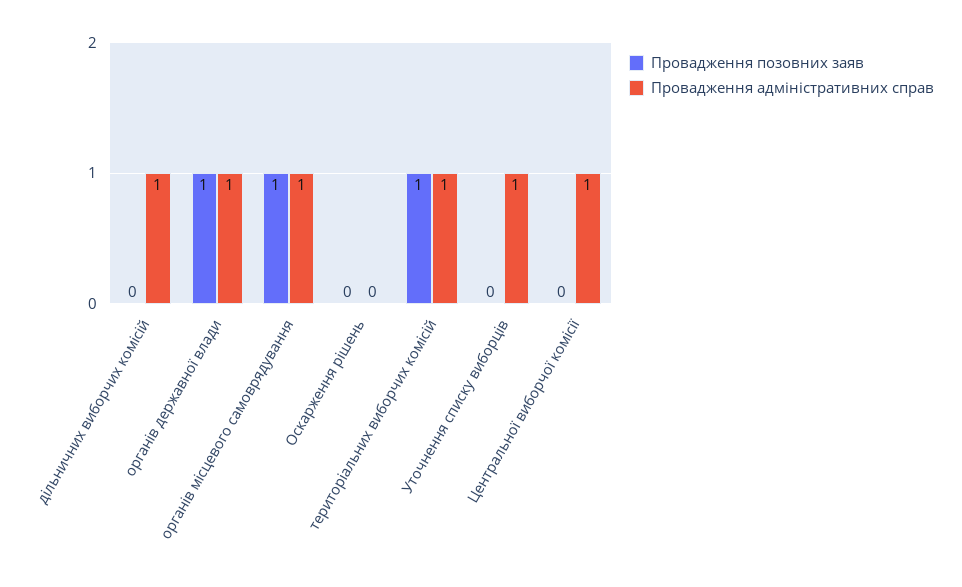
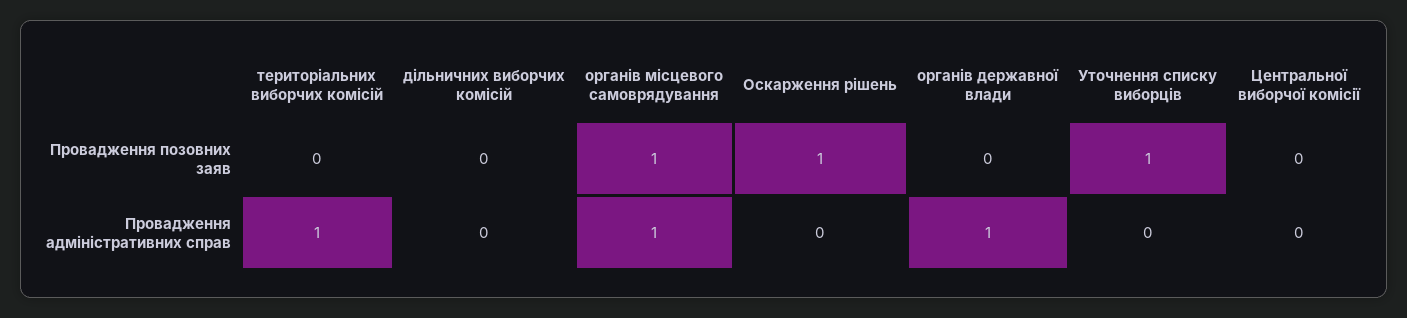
Провадження адміністративних справ, дільничних виборчих комісій: 1 -> 0
Провадження позовних заяв, органів державної влади: 1 -> 0
Провадження позовних заяв, Оскарження рішень: 0 -> 1
Провадження позовних заяв, територіальних виборчих комісій: 1 -> 0
Провадження позовних заяв, Уточнення списку виборців: 0 -> 1
Провадження адміністративних справ, Уточнення списку виборців: 1 -> 0
Провадження адміністративних справ, Центральної виборчої комісії: 1 -> 0

